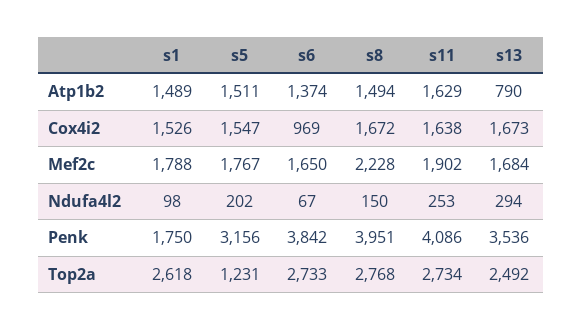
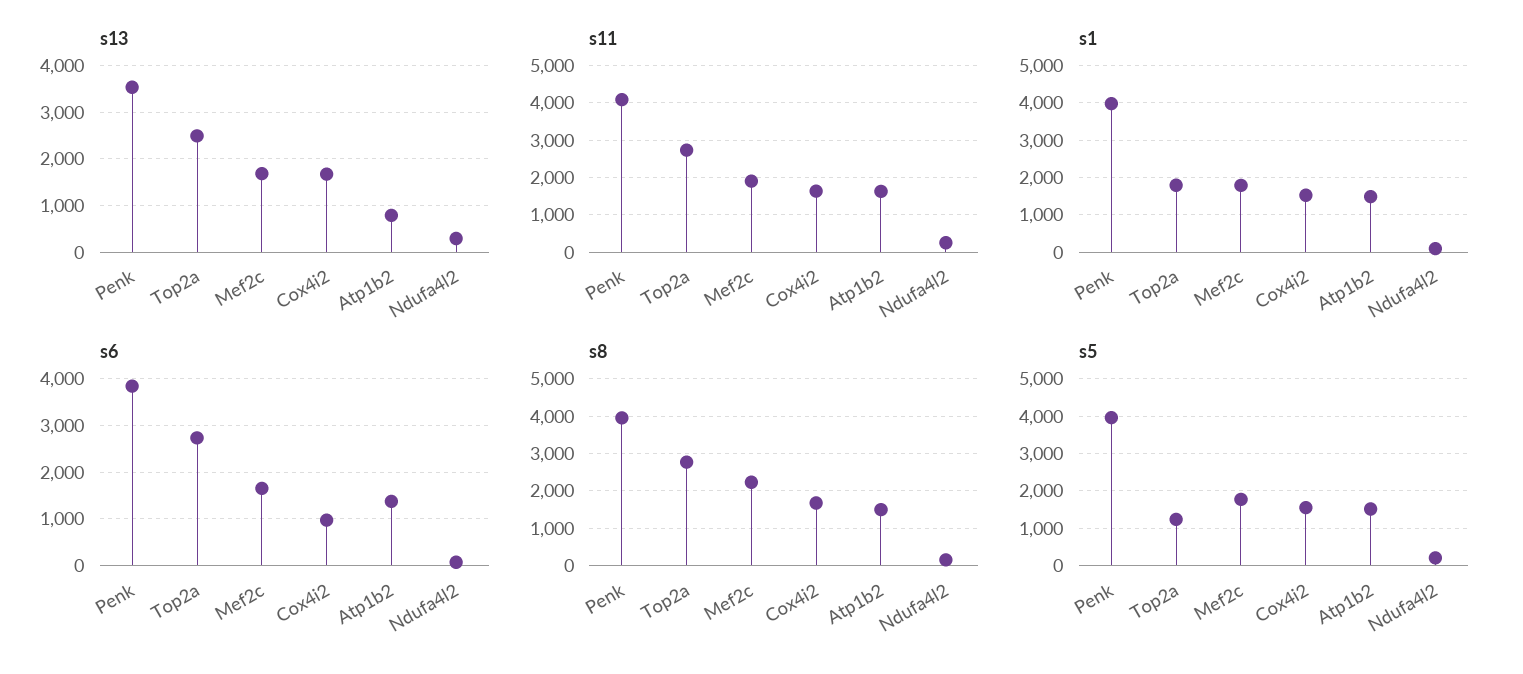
s1, Penk: 1750 -> 4000
s5, Penk: 3156 -> 4000
s1, Top2a: 2618 -> 1800

